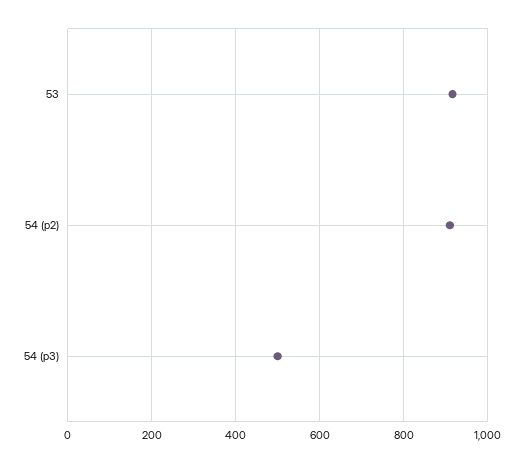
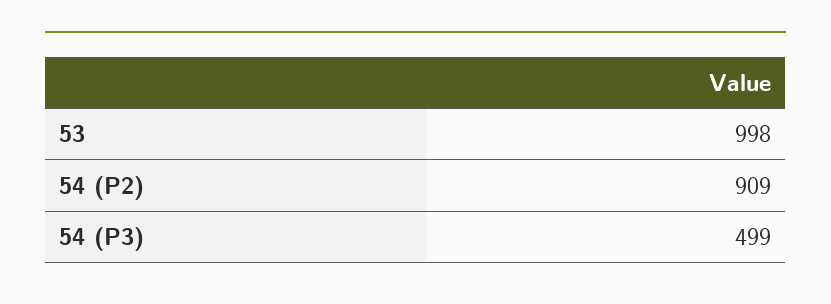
53: 920 -> 998

